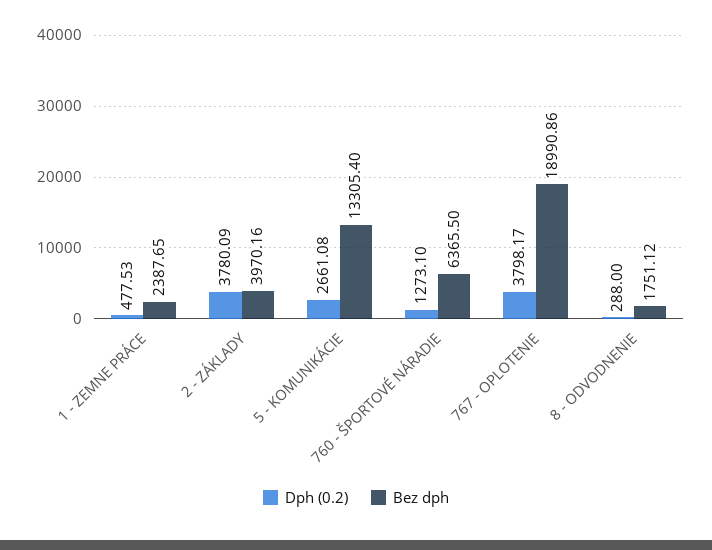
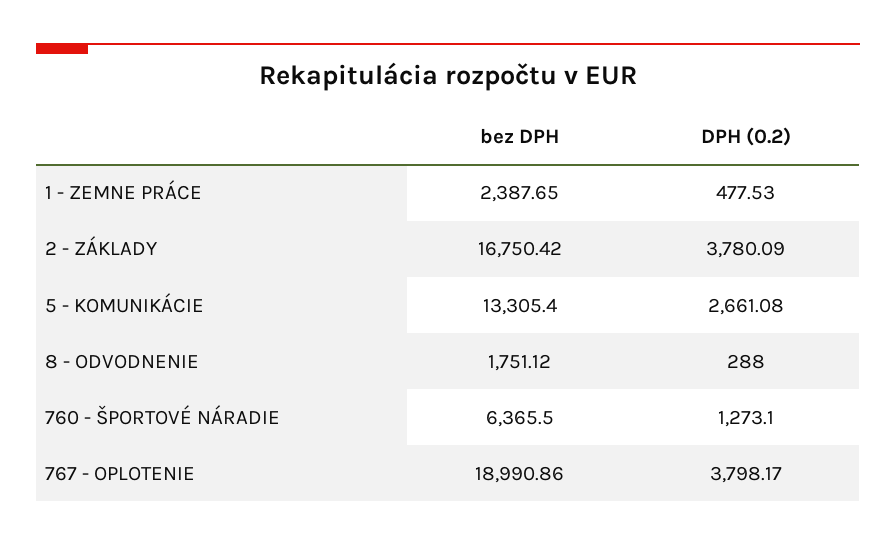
Bez dph, 2 - ZÁKLADY: 3970.16 -> 16750.42

